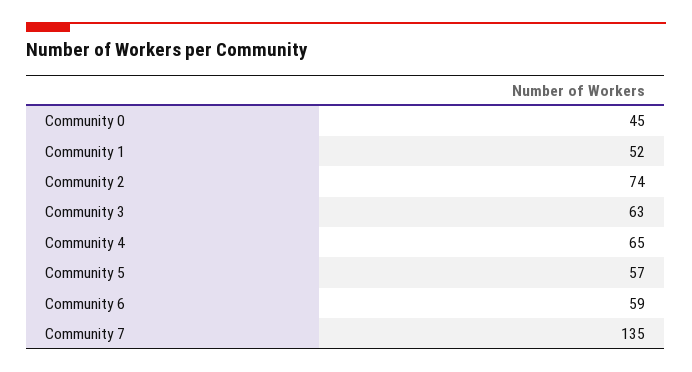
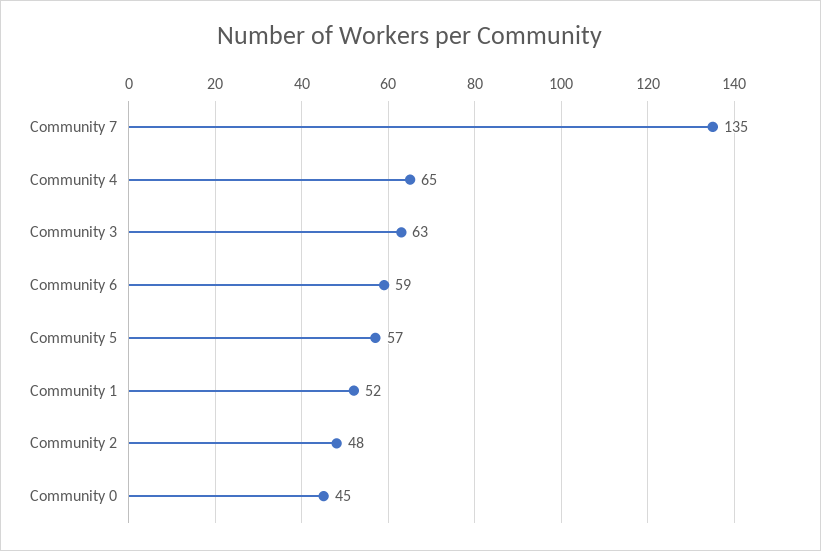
Community 2: 74 -> 48

